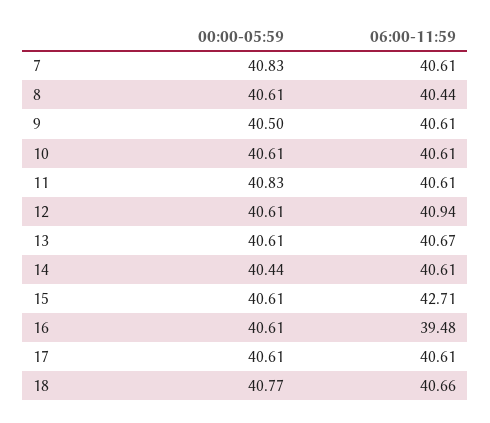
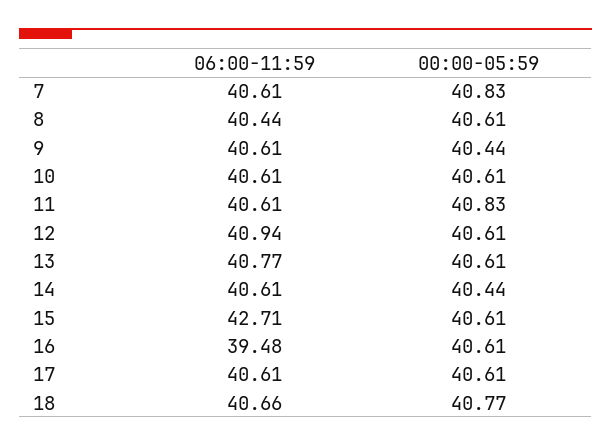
00:00-05:59, 9: 40.5 -> 40.44
06:00-11:59, 13: 40.67 -> 40.77

